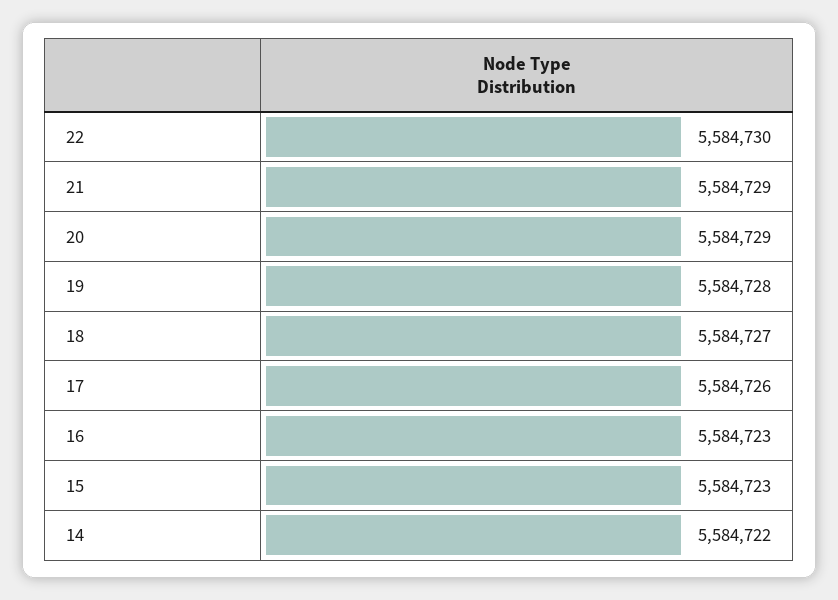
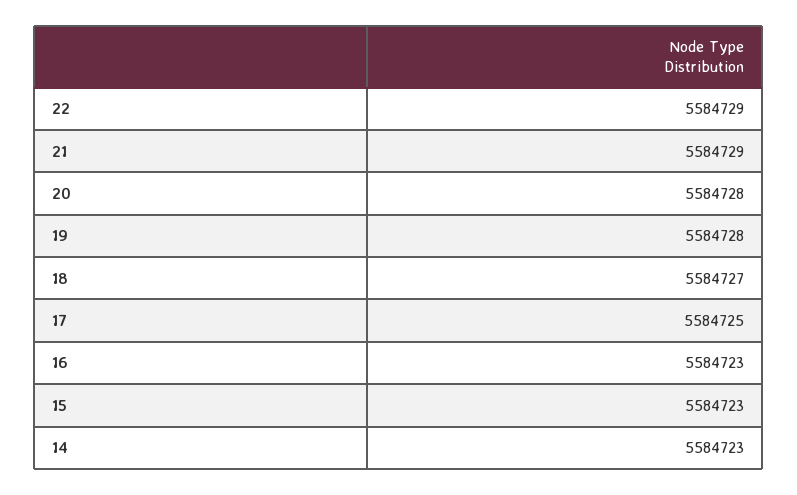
22: 5584730 -> 5584729
20: 5584729 -> 5584728
17: 5584726 -> 5584725
14: 5584722 -> 5584723

